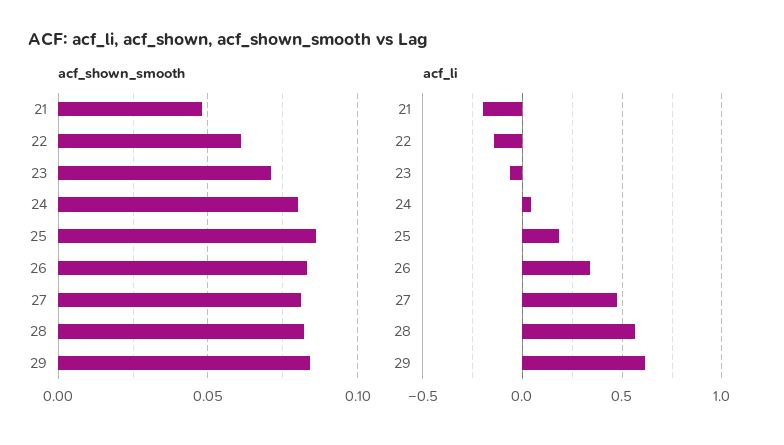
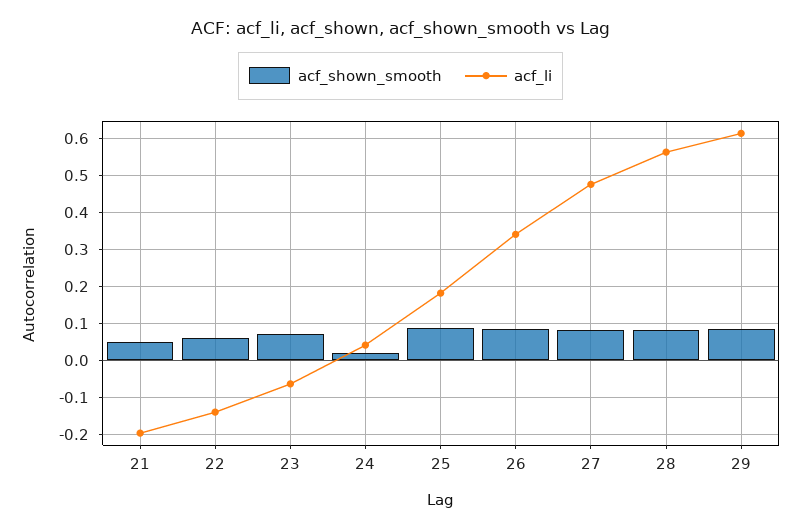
acf_shown_smooth, 24: 0.08 -> 0.02

